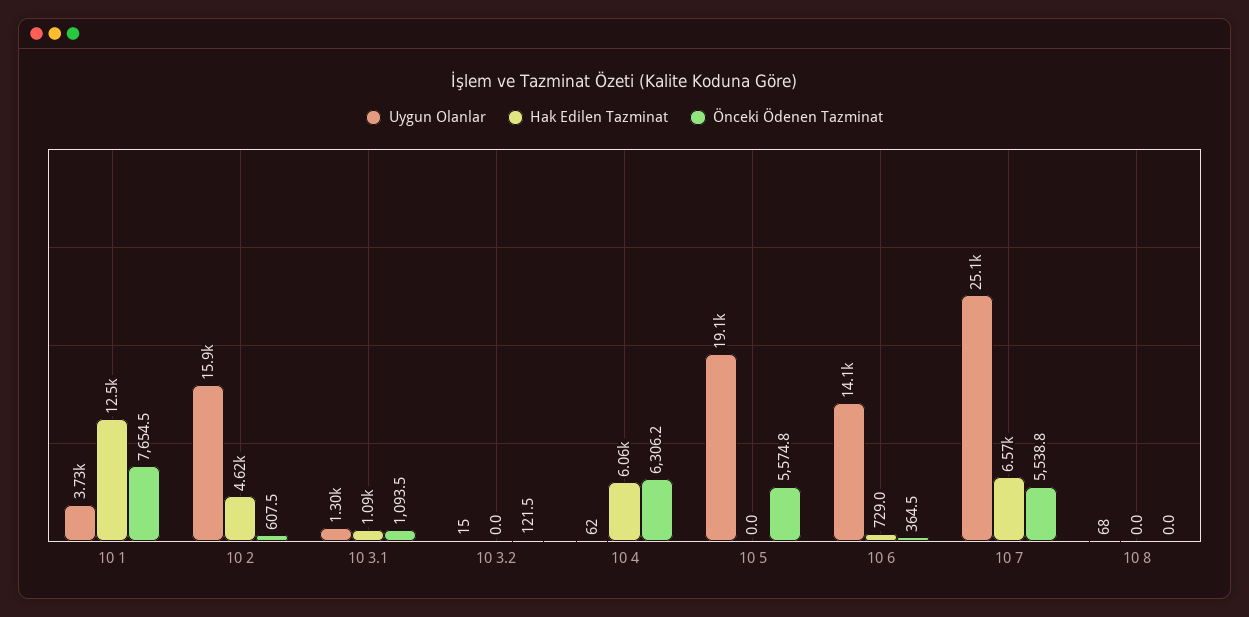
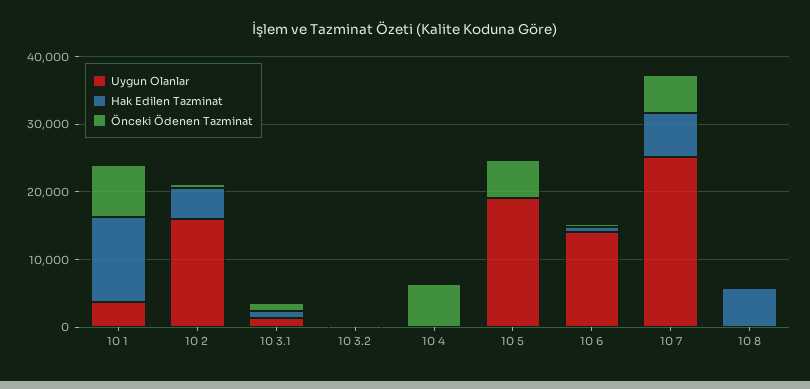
Hak Edilen Tazminat, 10 4: 6060 -> 0
Hak Edilen Tazminat, 10 8: 0 -> 6000

